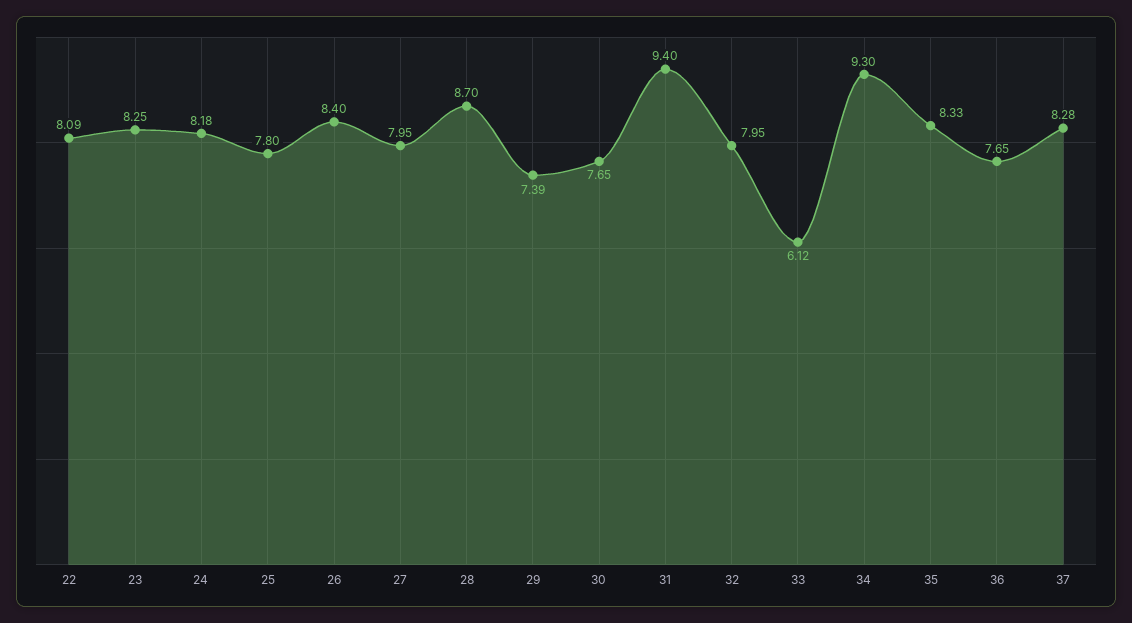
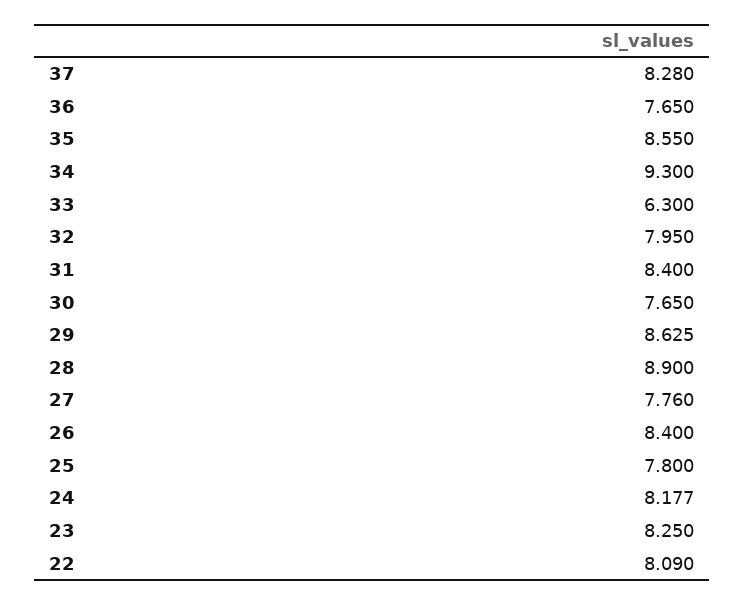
27: 7.95 -> 7.76
28: 8.7 -> 8.9
29: 7.39 -> 8.625
31: 9.4 -> 8.4
33: 6.12 -> 6.3
35: 8.33 -> 8.55

